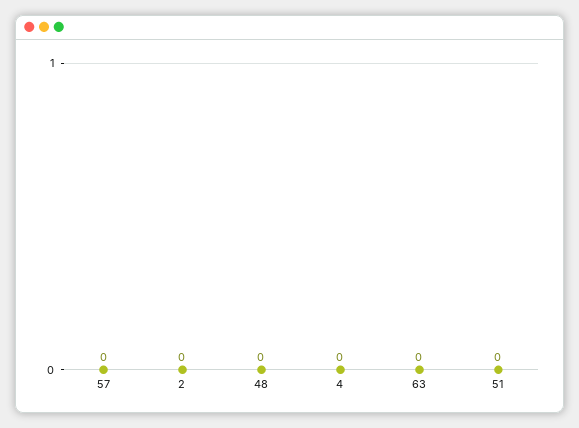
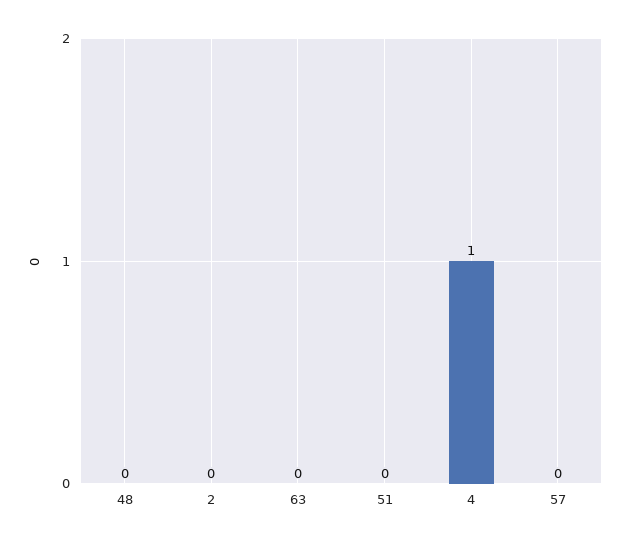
4: 0 -> 1

